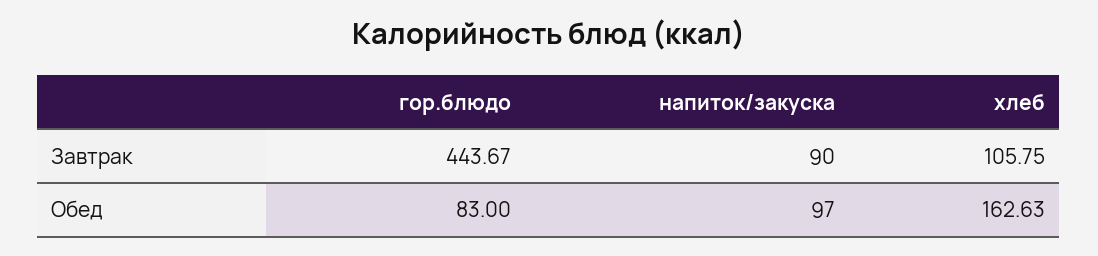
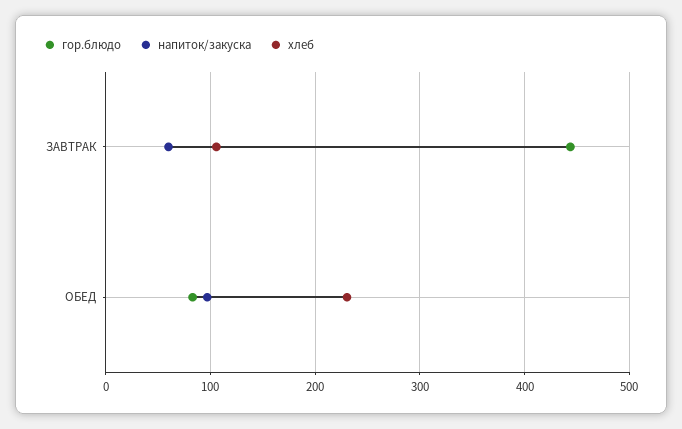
напиток/закуска, Завтрак: 90 -> 60
хлеб, Обед: 162.63 -> 230

